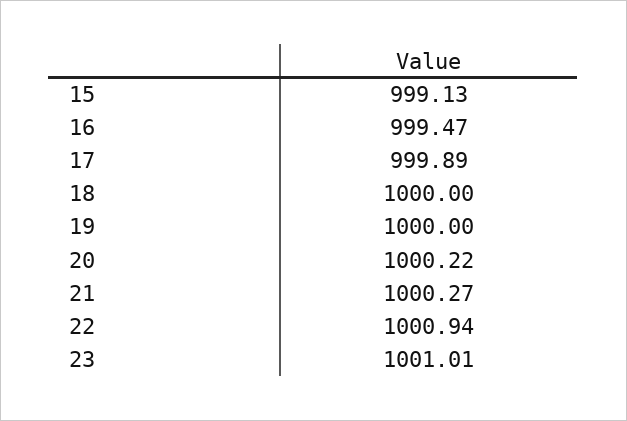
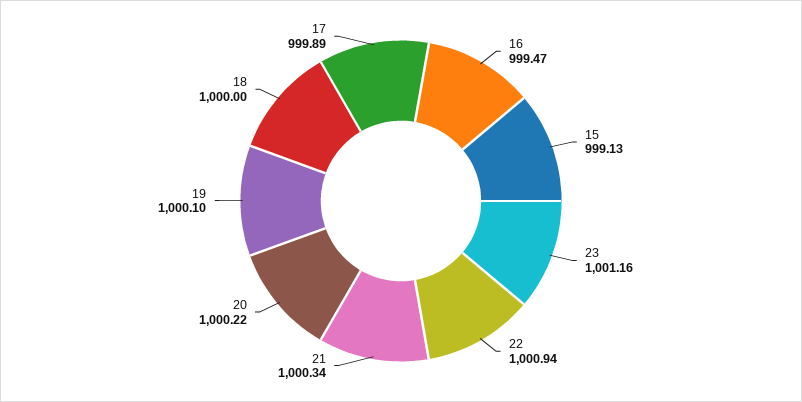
19: 1000 -> 1000.1
21: 1000.27 -> 1000.34
23: 1001.01 -> 1001.16

